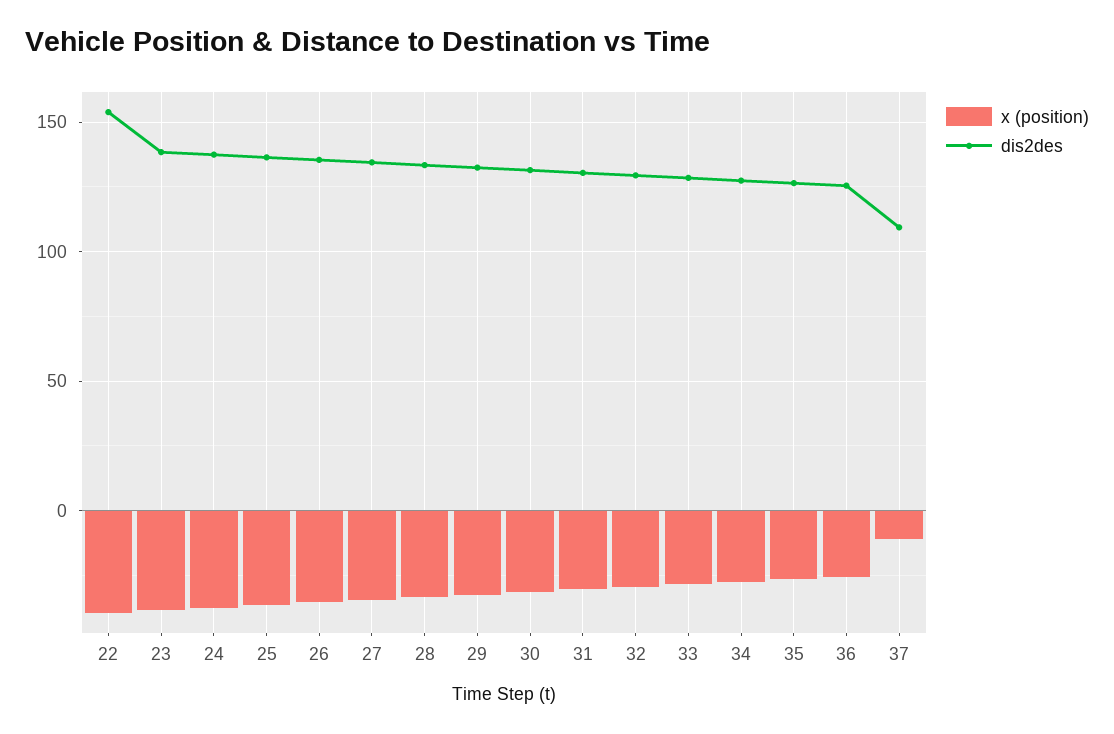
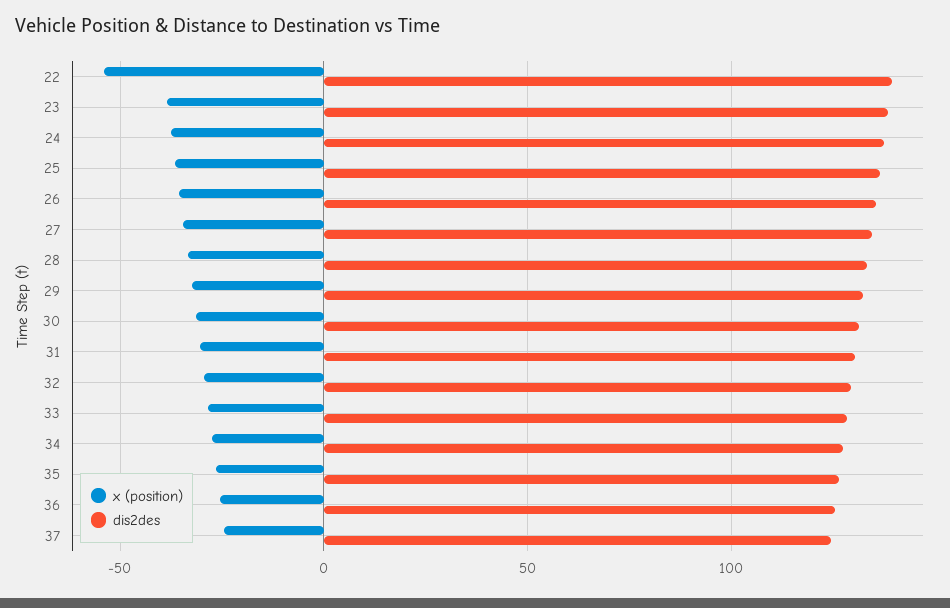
x (position), 22: -40 -> -55
dis2des, 22: 155 -> 140
x (position), 37: -10 -> -25
dis2des, 37: 110 -> 125

